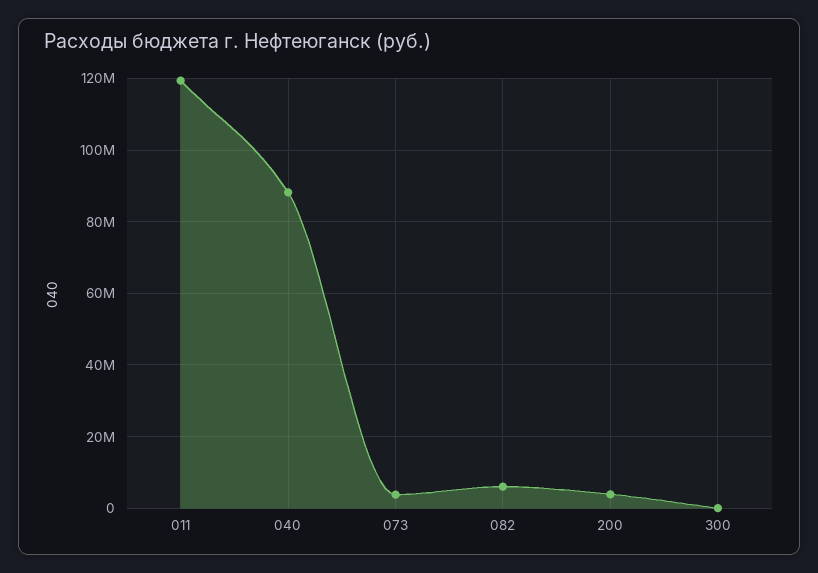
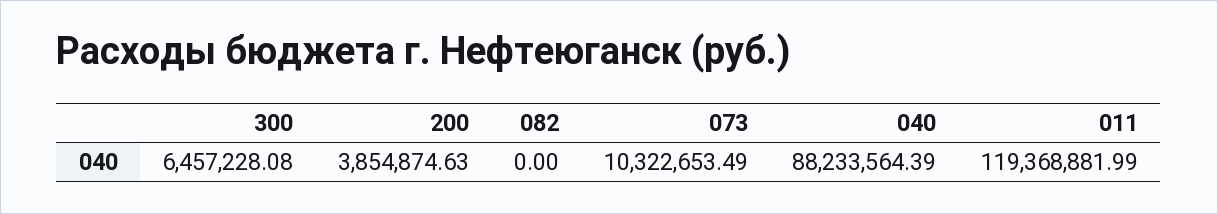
073: 4000000 -> 10322653.49
082: 6000000 -> 0
300: 0 -> 6457228.08

